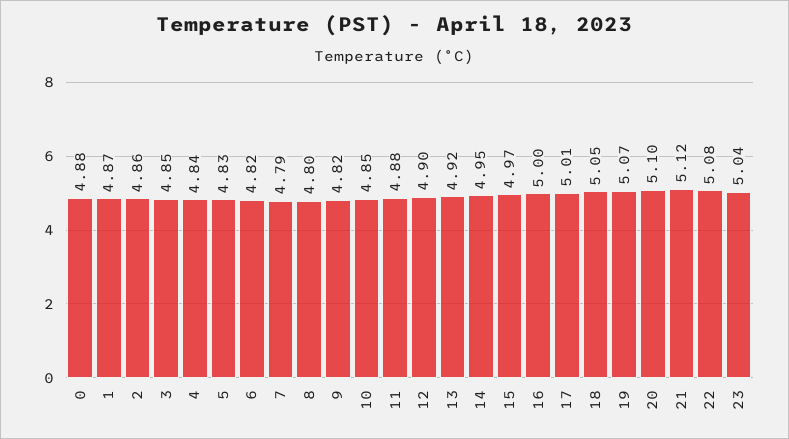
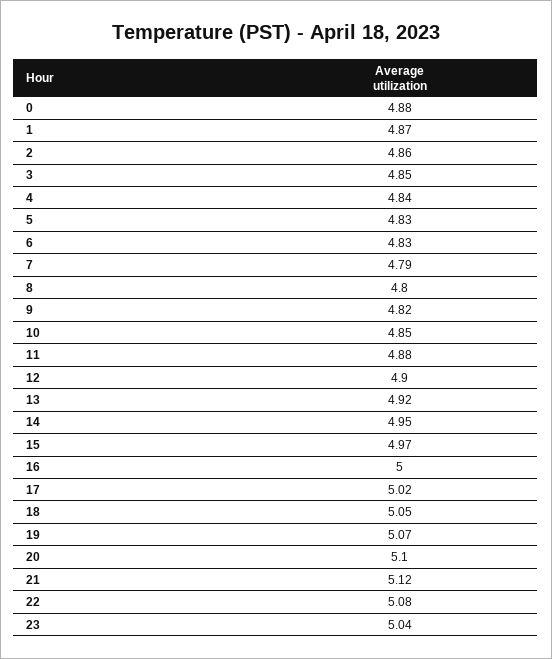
6: 4.82 -> 4.83
17: 5.01 -> 5.02

